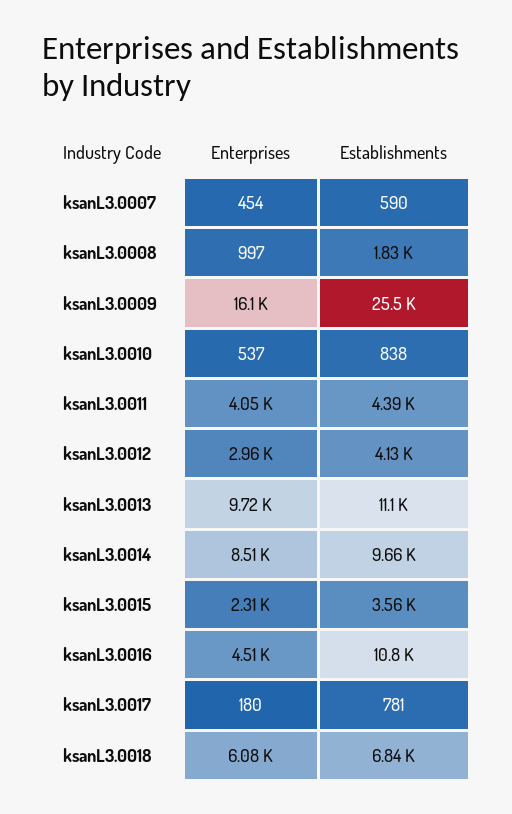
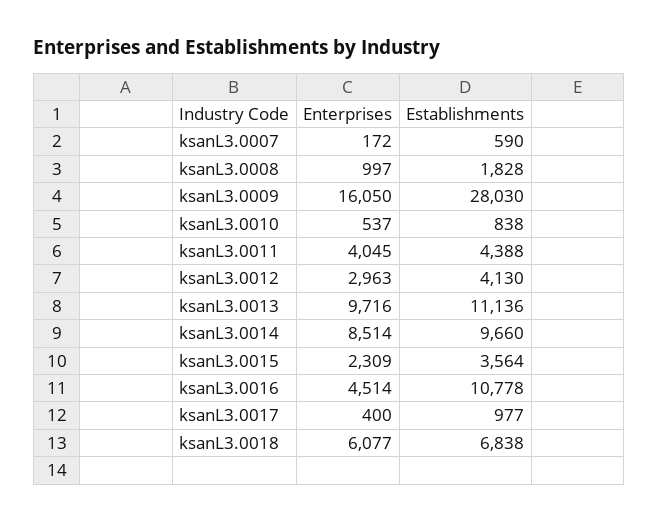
Enterprises, ksanL3.0007: 454 -> 172
Establishments, ksanL3.0009: 25500 -> 28030
Enterprises, ksanL3.0017: 180 -> 400
Establishments, ksanL3.0017: 781 -> 977

